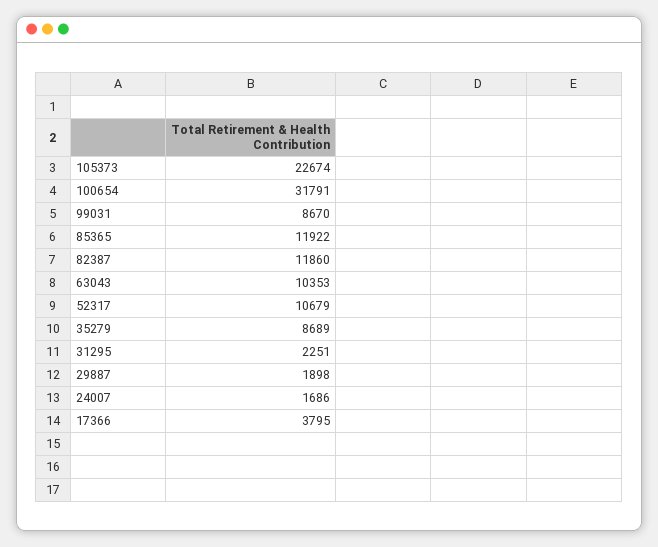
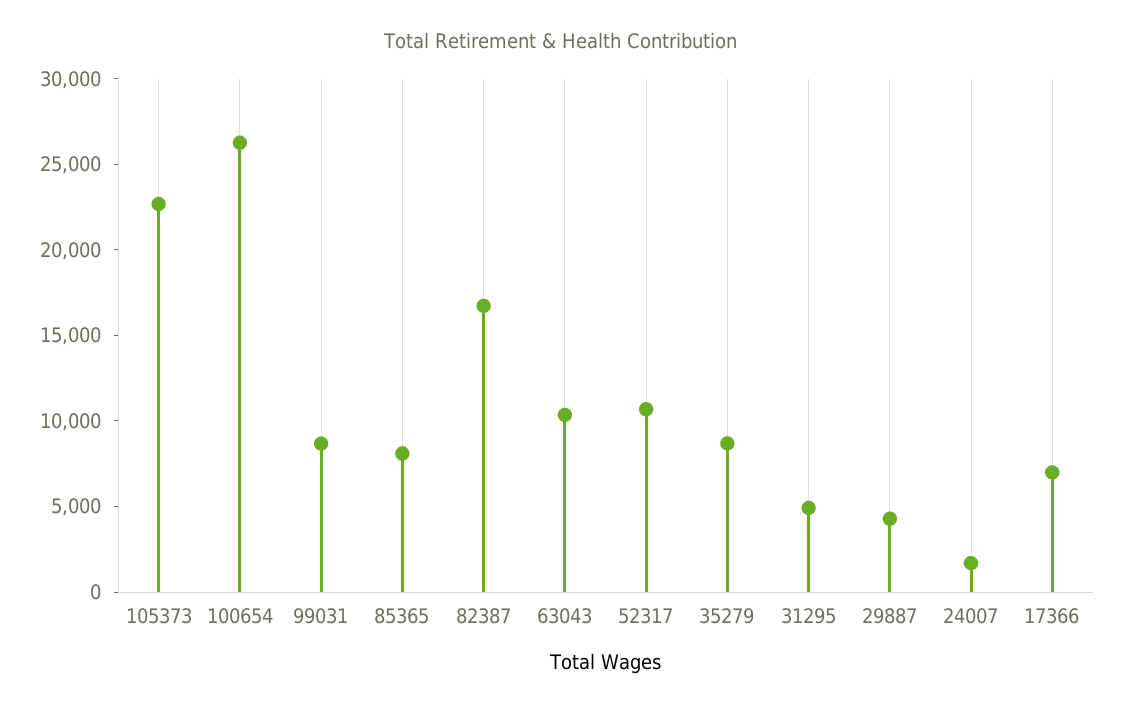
100654: 31791 -> 26000
85365: 11922 -> 8000
82387: 11860 -> 17000
31295: 2251 -> 5000
29887: 1898 -> 4000
17366: 3795 -> 7000

